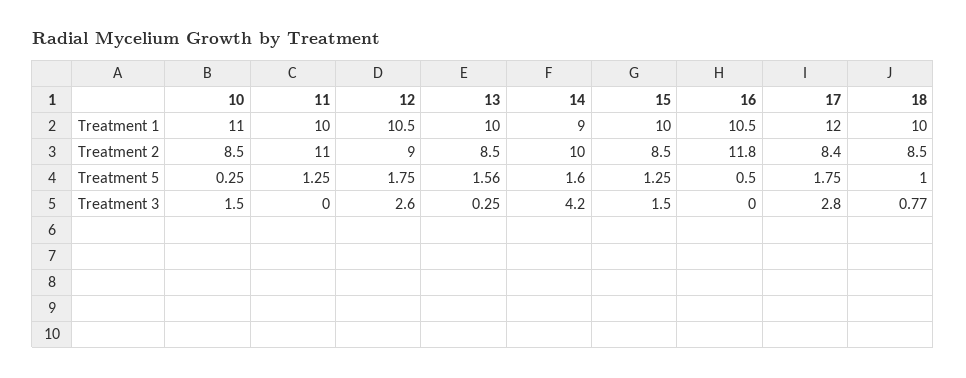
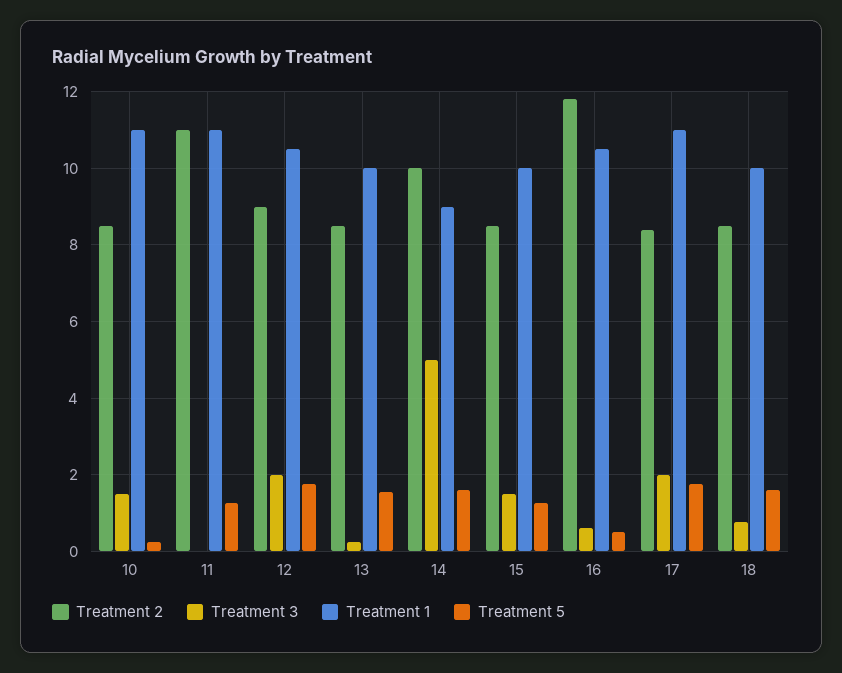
Treatment 1, 11: 10 -> 11
Treatment 1, 17: 12 -> 11
Treatment 5, 18: 1 -> 1.6
Treatment 3, 12: 2.6 -> 2
Treatment 3, 14: 4.2 -> 5
Treatment 3, 16: 0 -> 0.6
Treatment 3, 17: 2.8 -> 2

